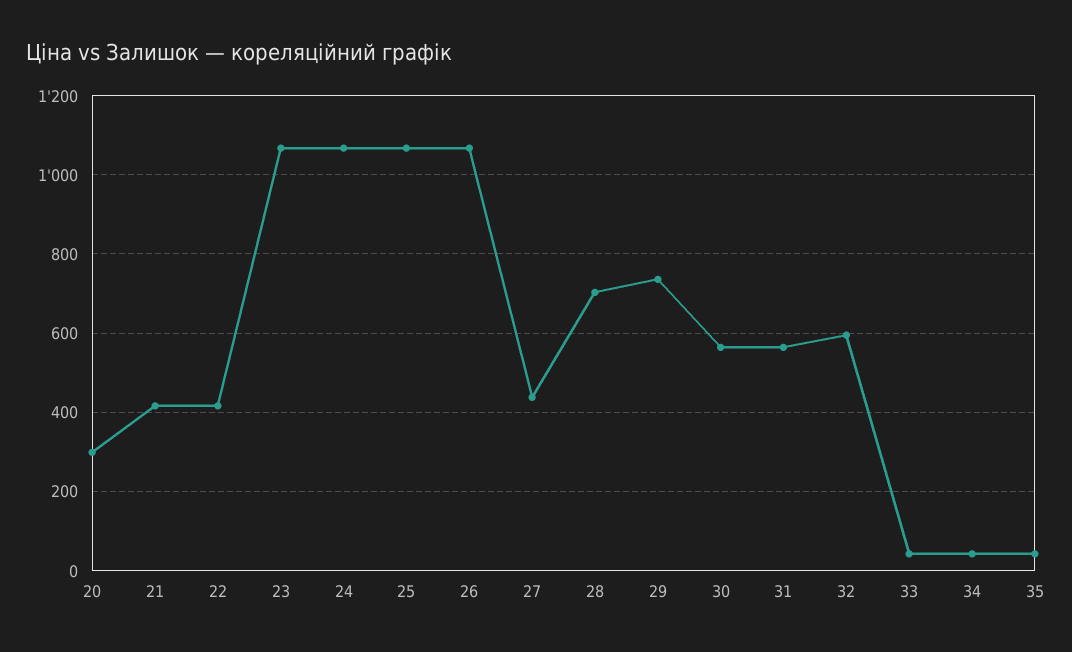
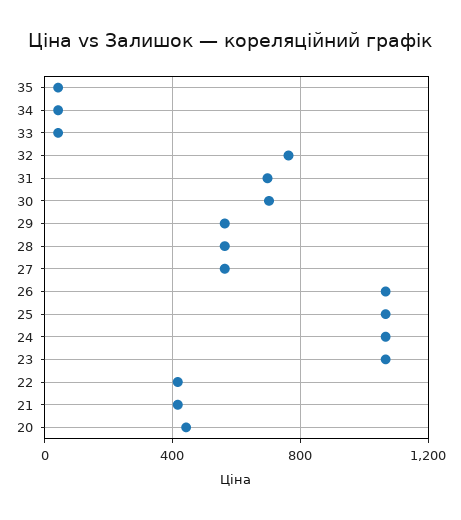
20: 300 -> 450
27: 440 -> 550
28: 700 -> 550
29: 740 -> 550
30: 560 -> 700
31: 560 -> 700
32: 600 -> 750

